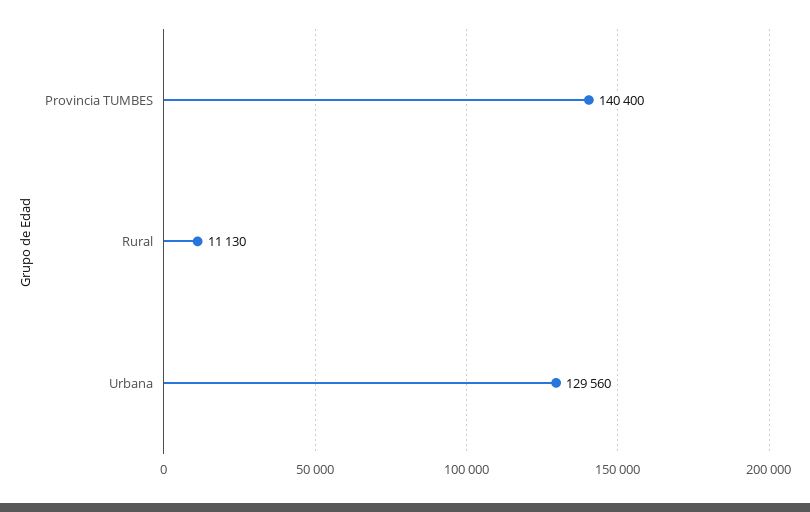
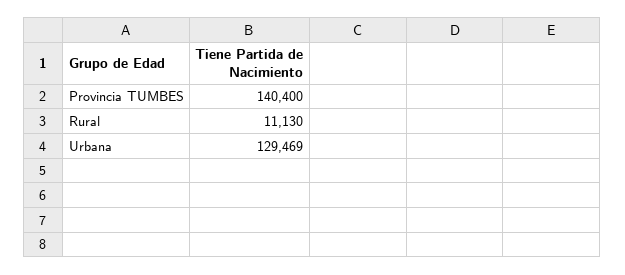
Urbana: 129560 -> 129469

